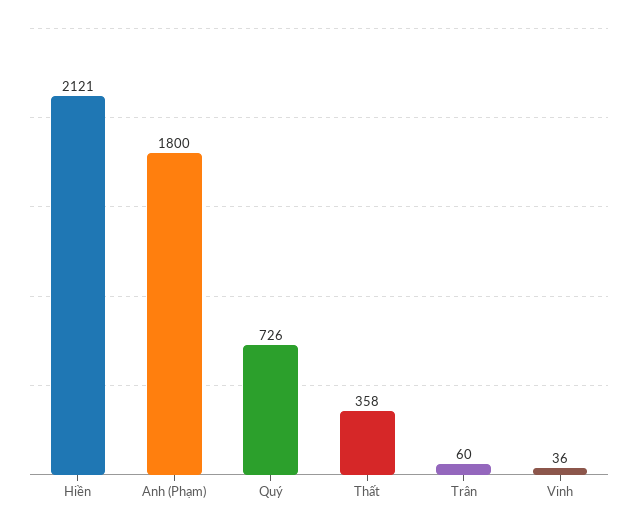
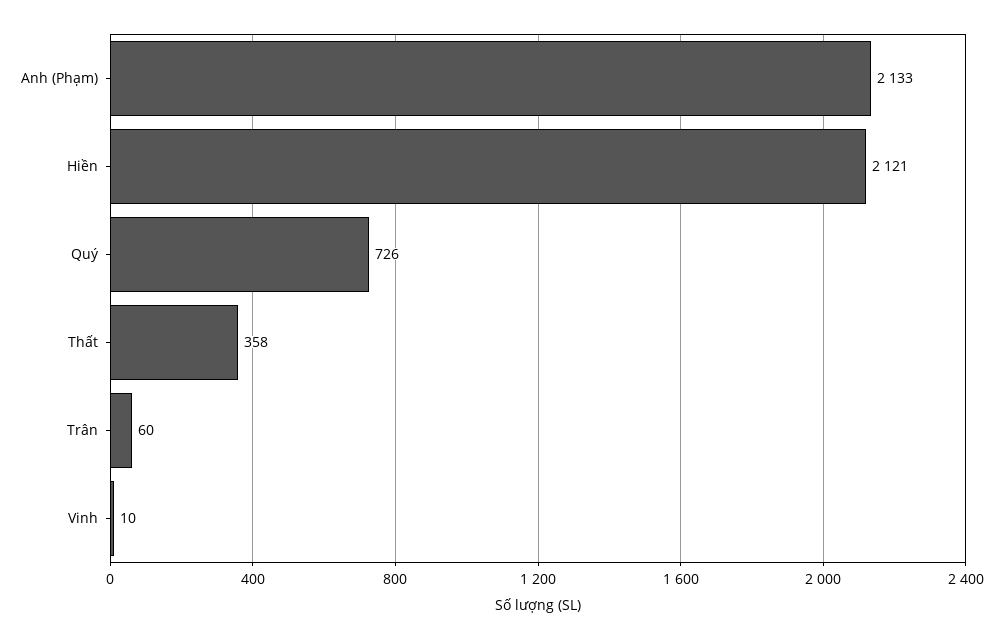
Anh (Phạm): 1800 -> 2133
Vinh: 36 -> 10

